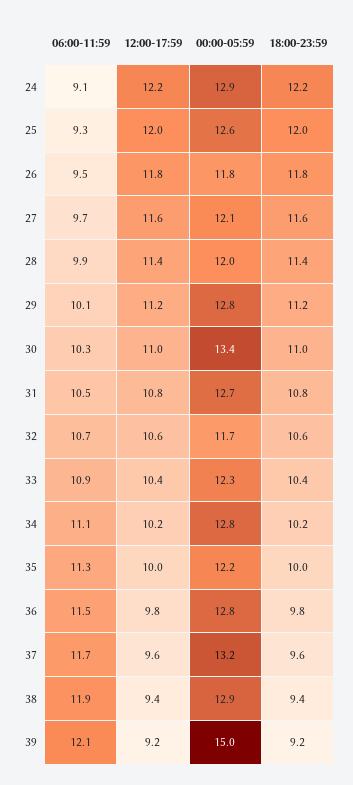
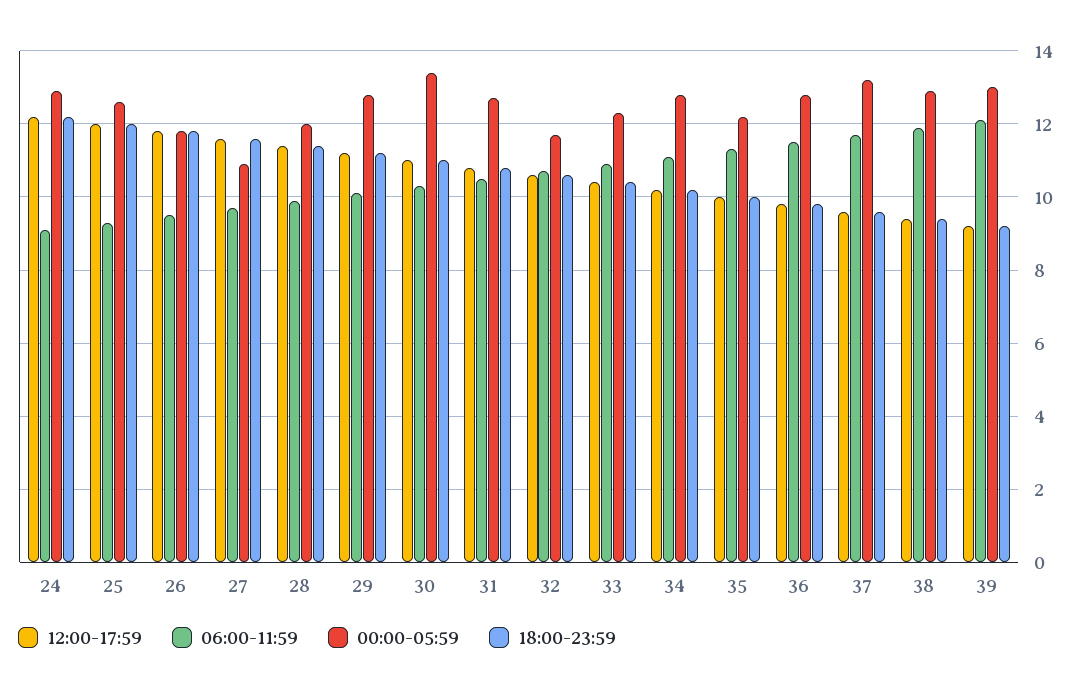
00:00-05:59, 27: 12.1 -> 11
00:00-05:59, 39: 15 -> 13

